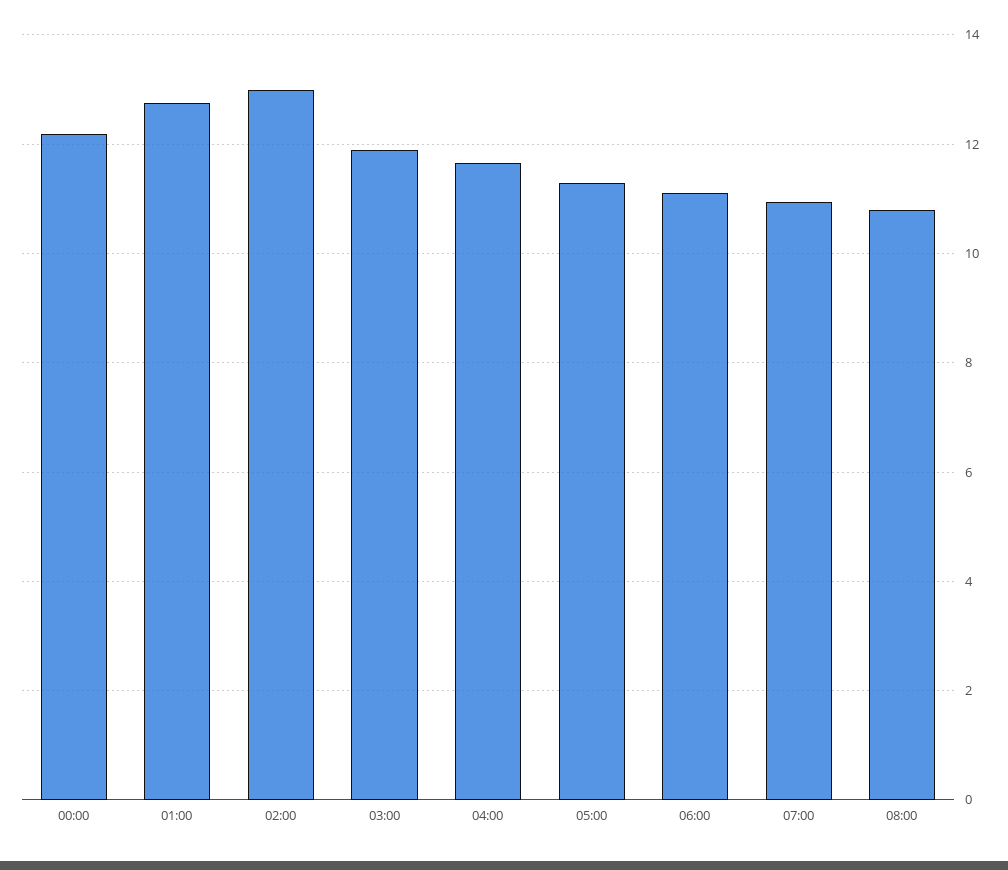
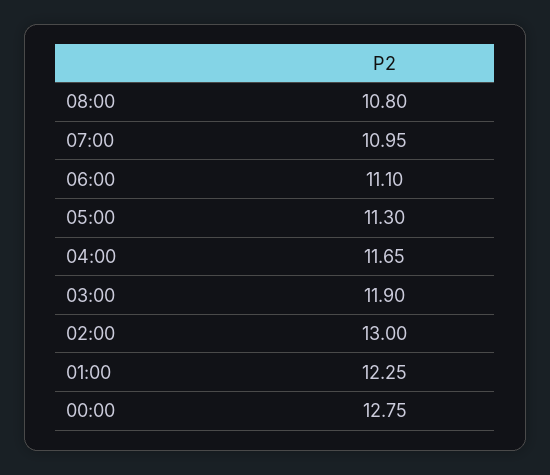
00:00: 12.2 -> 12.75
01:00: 12.8 -> 12.25

